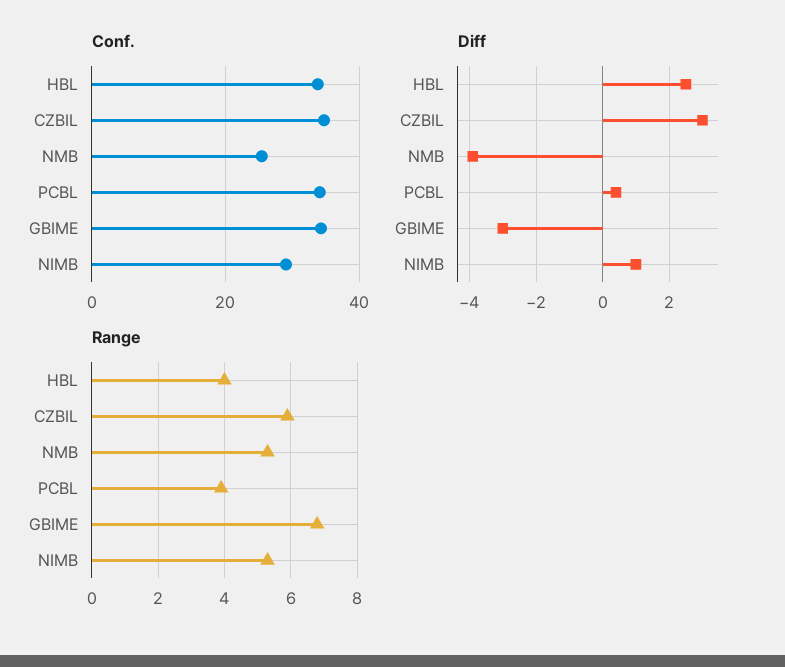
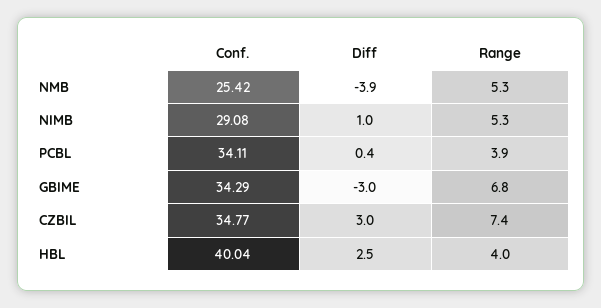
Conf., HBL: 34 -> 40.04
Range, CZBIL: 6 -> 7.4

